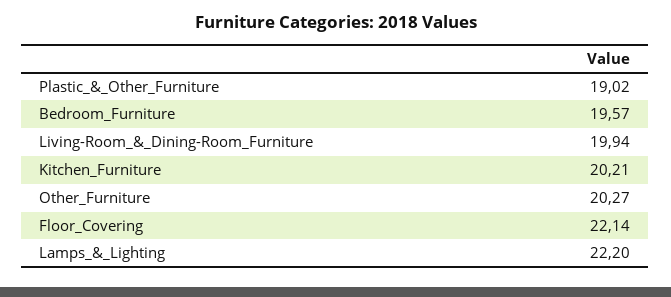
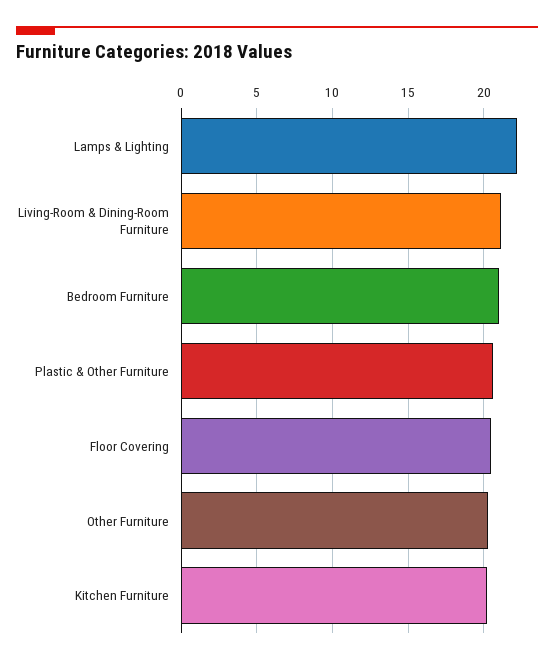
Plastic_&_Other_Furniture: 19.02 -> 20.5
Bedroom_Furniture: 19.57 -> 21
Living-Room_&_Dining-Room_Furniture: 19.94 -> 21
Floor_Covering: 22.14 -> 20.5

